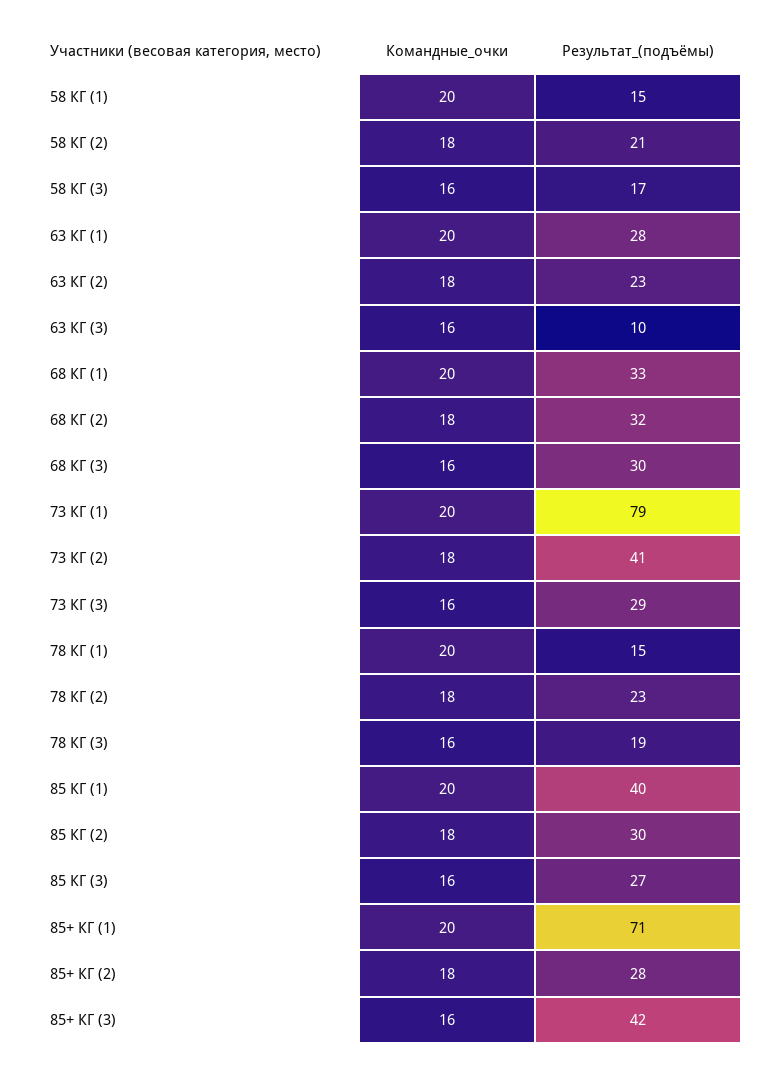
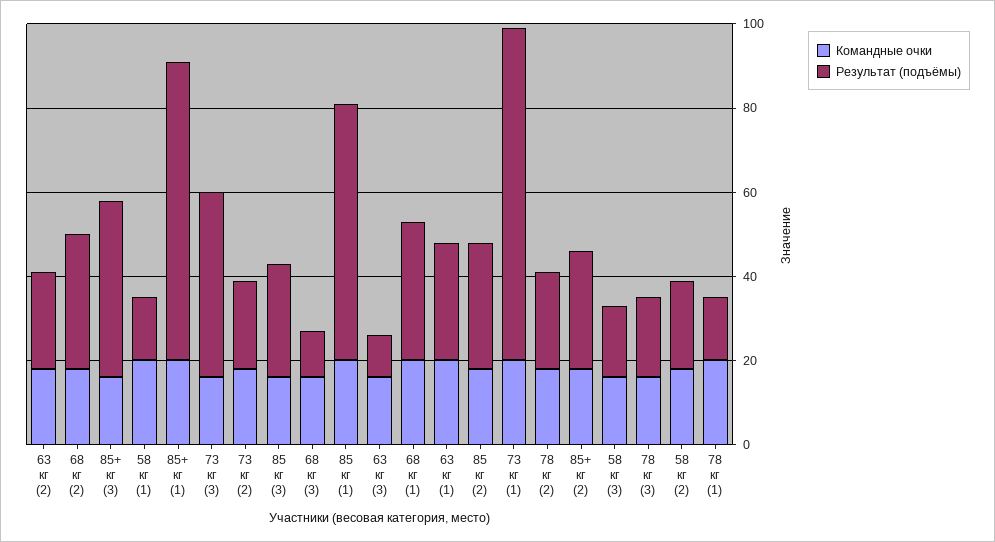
Результат_(подъёмы), 68 КГ (3): 30 -> 10
Результат_(подъёмы), 73 КГ (2): 41 -> 20
Результат_(подъёмы), 73 КГ (3): 29 -> 45
Результат_(подъёмы), 85 КГ (1): 40 -> 60

